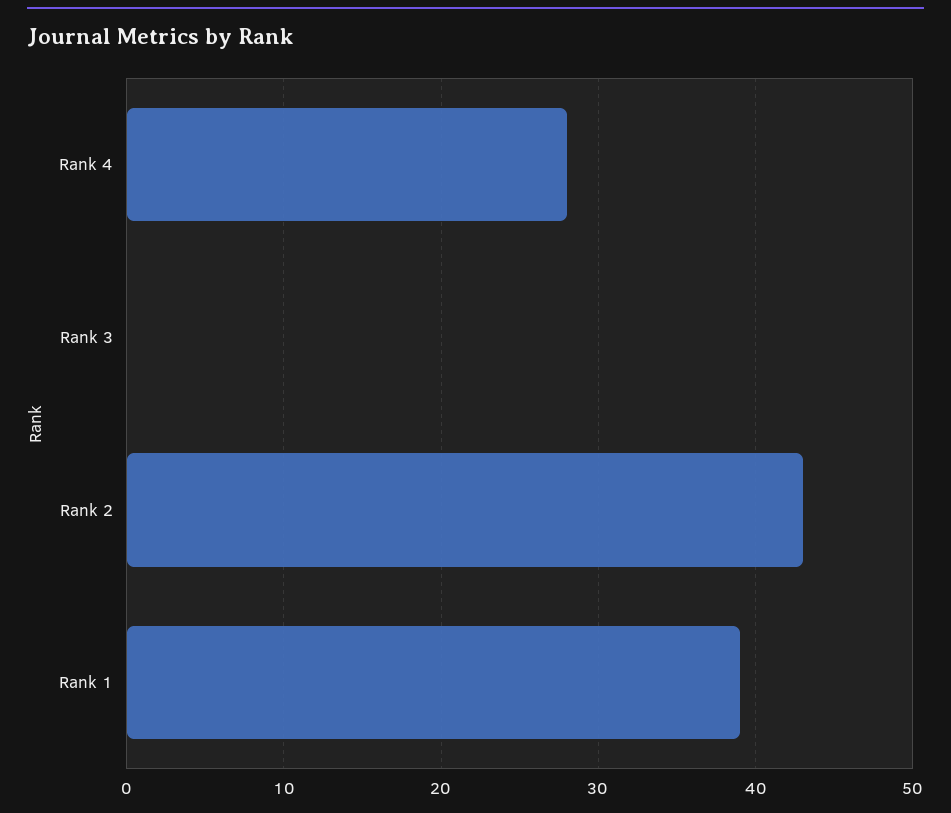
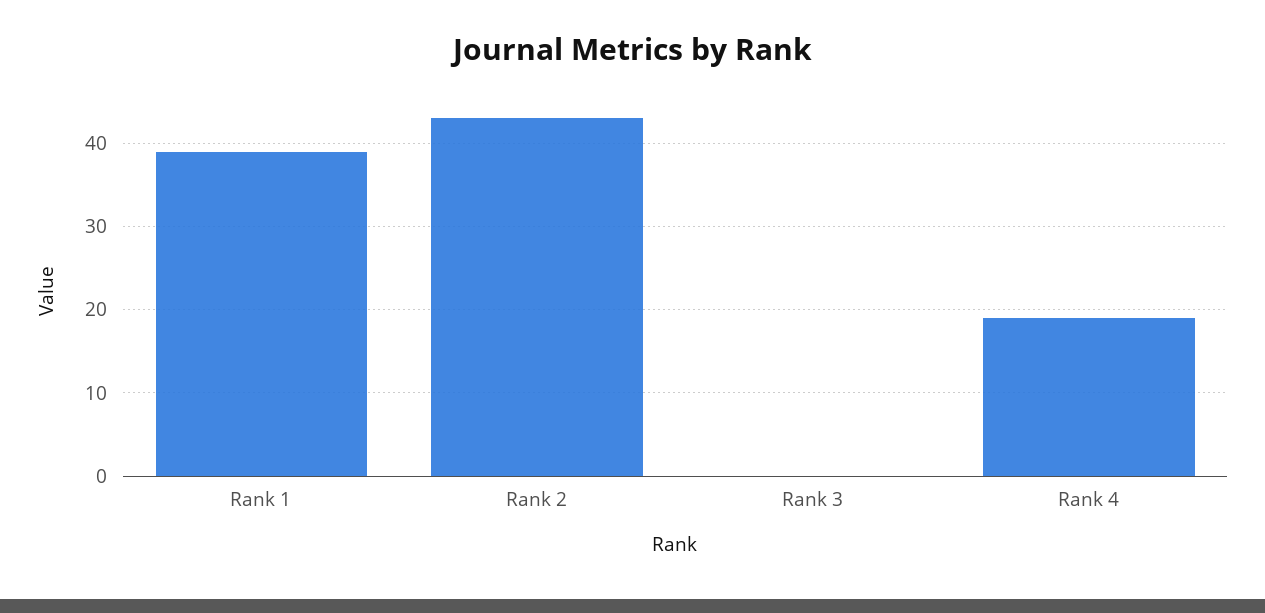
Rank 4: 28 -> 19

